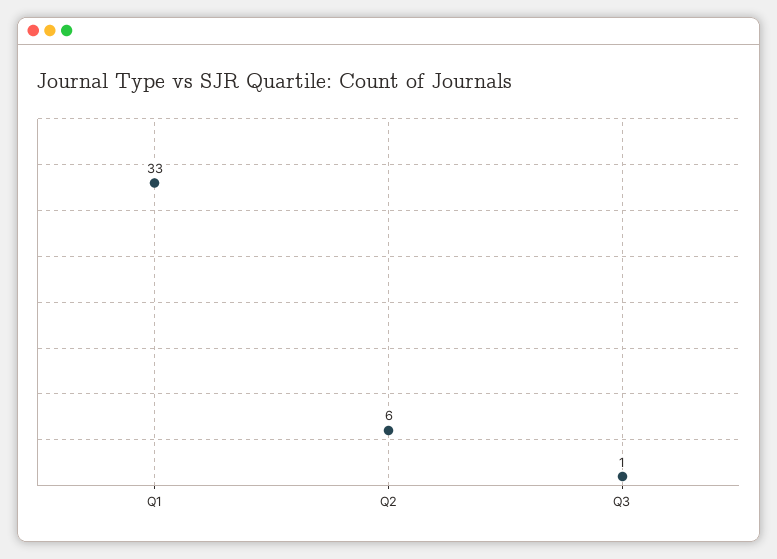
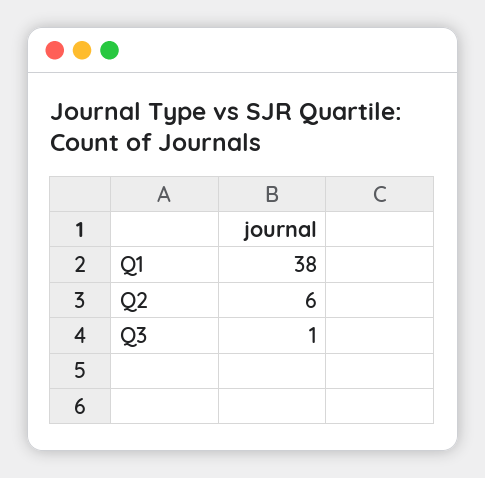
Q1: 33 -> 38

